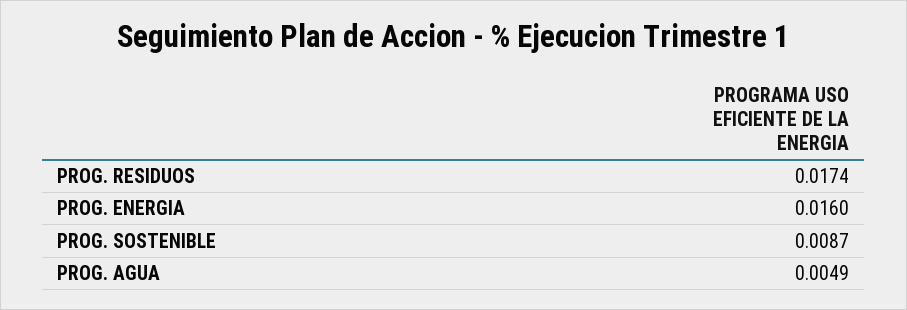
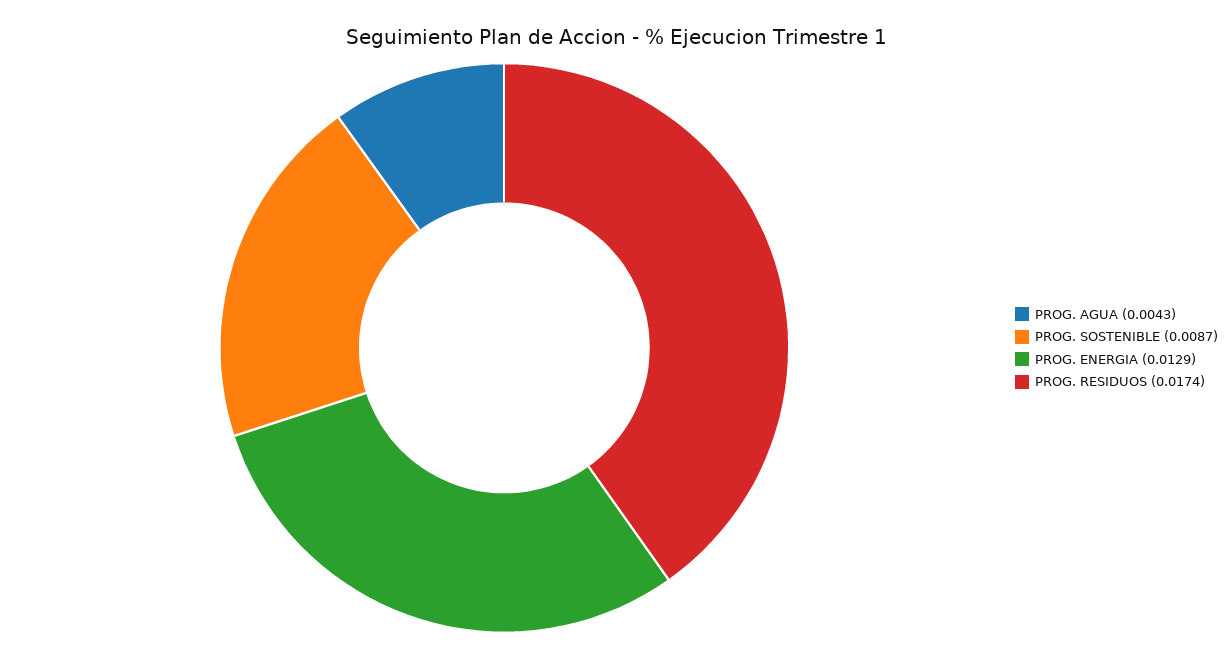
PROG. ENERGIA: 0.016 -> 0.0129
PROG. AGUA: 0.0049 -> 0.0043

